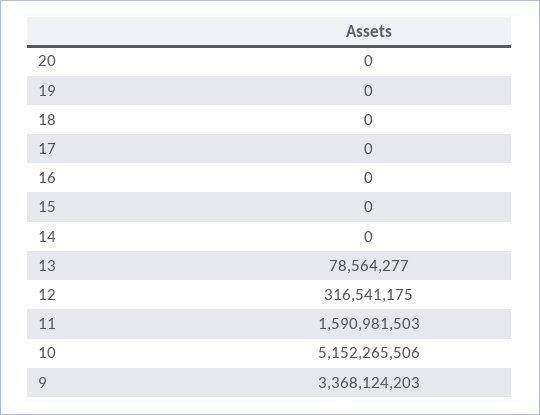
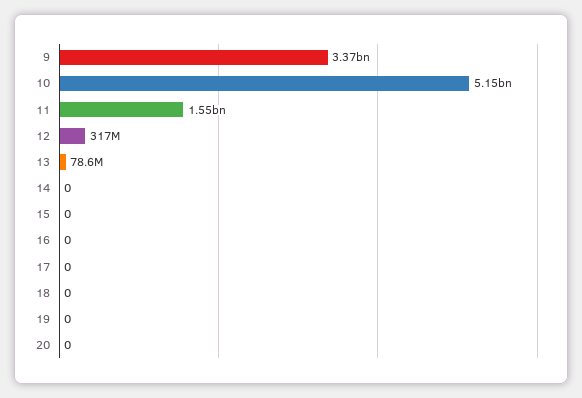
11: 1590981503 -> 1550000000

